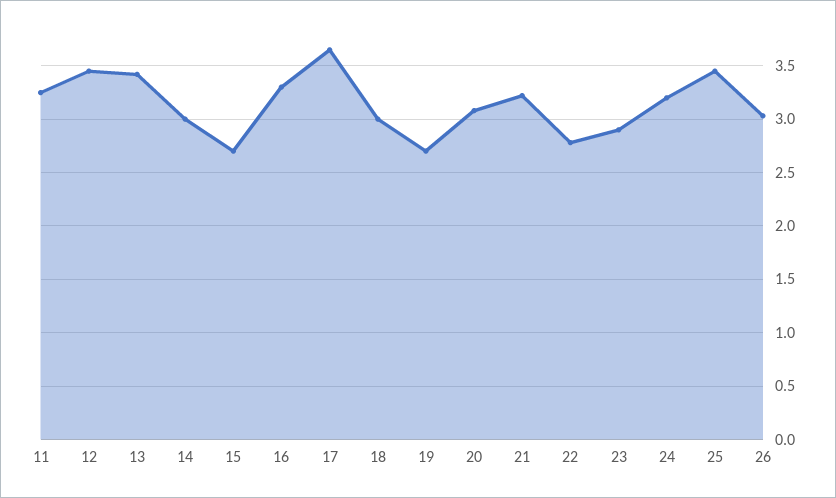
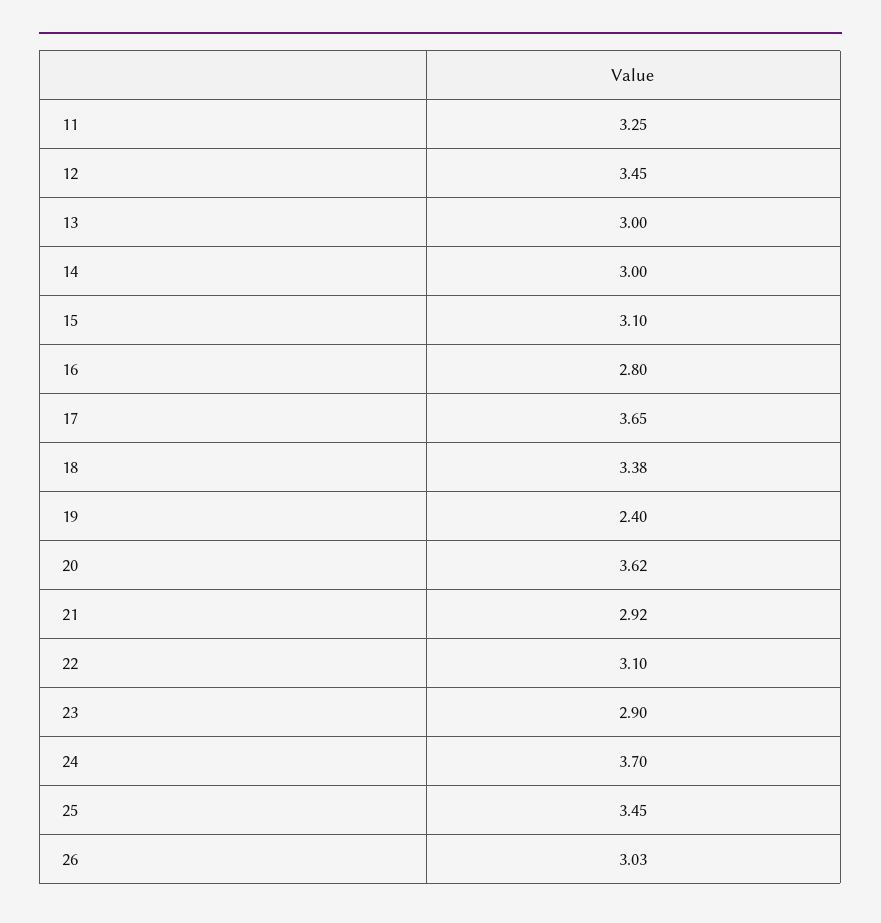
13: 3.4 -> 3
15: 2.7 -> 3.1
16: 3.3 -> 2.8
18: 3 -> 3.38
19: 2.7 -> 2.4
20: 3.1 -> 3.62
21: 3.2 -> 2.92
22: 2.8 -> 3.1
24: 3.2 -> 3.7

